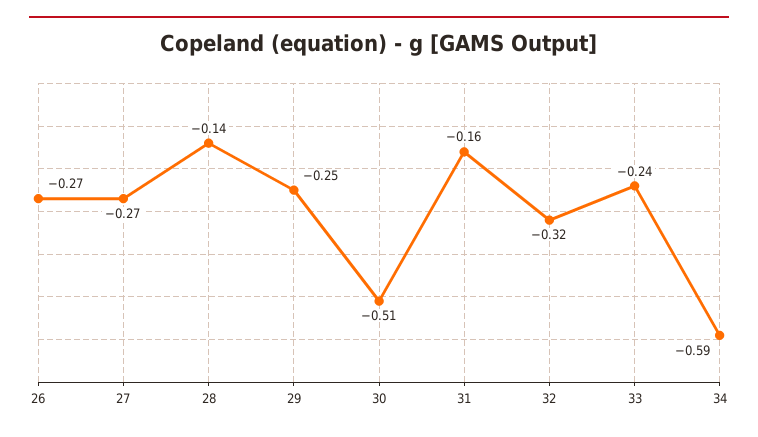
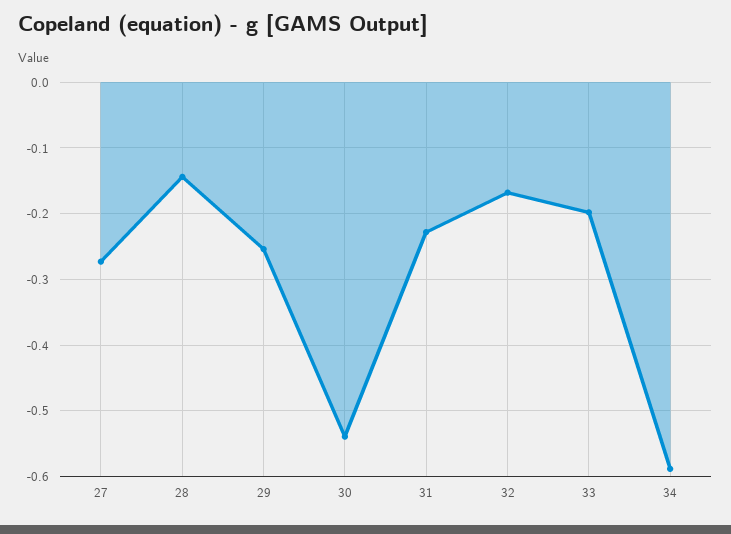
26: -0.27 -> none
30: -0.51 -> -0.54
31: -0.16 -> -0.23
32: -0.32 -> -0.17
33: -0.24 -> -0.2

